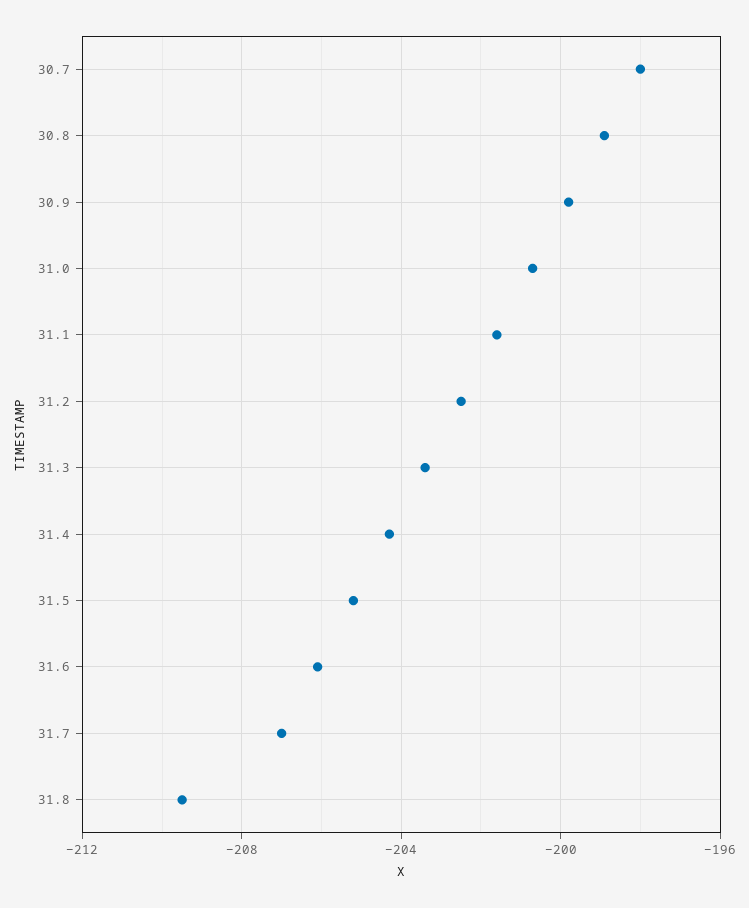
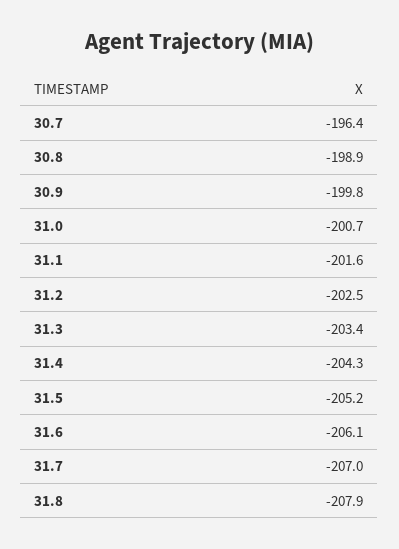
30.7: -198 -> -196.4
31.8: -209.5 -> -207.9

